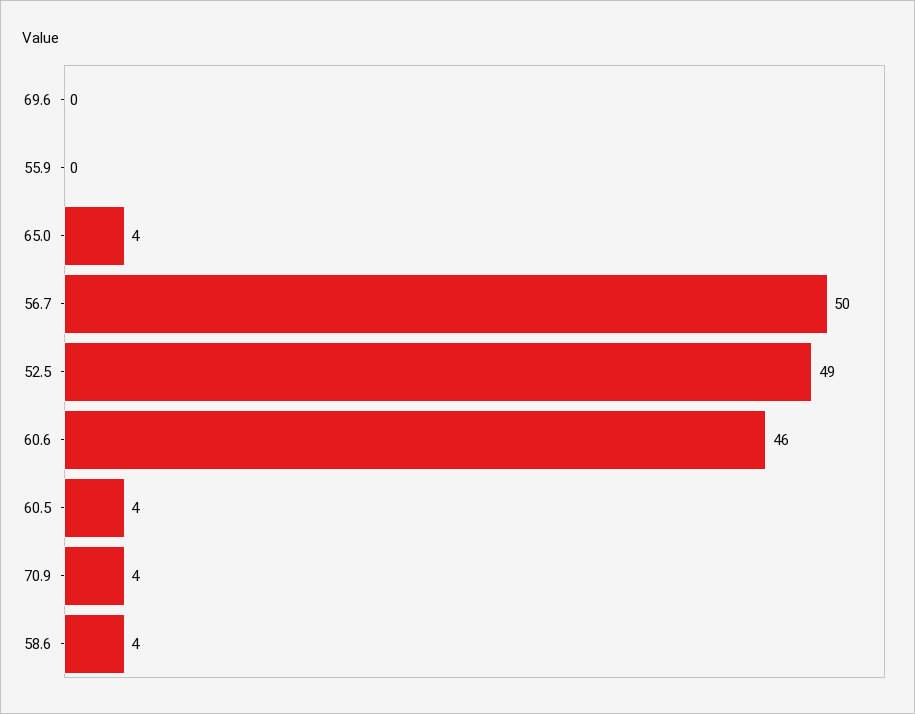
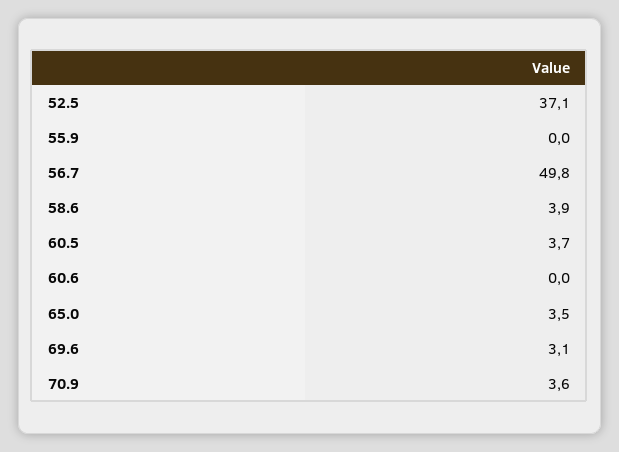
69.6: 0 -> 3.1
52.5: 49 -> 37.1
60.6: 46 -> 0

